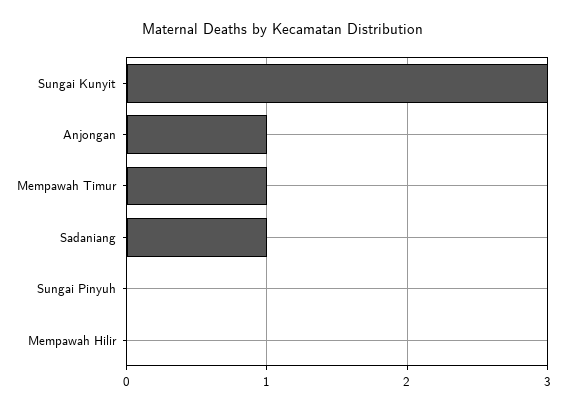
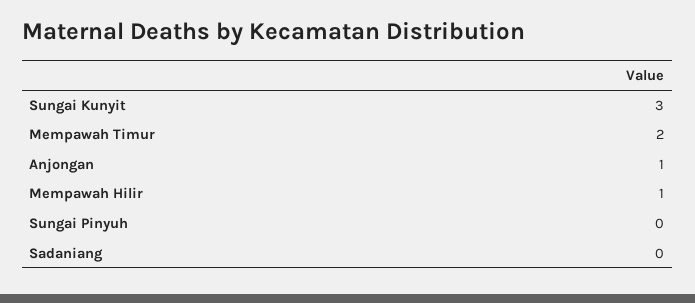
Mempawah Timur: 1 -> 2
Sadaniang: 1 -> 0
Mempawah Hilir: 0 -> 1

